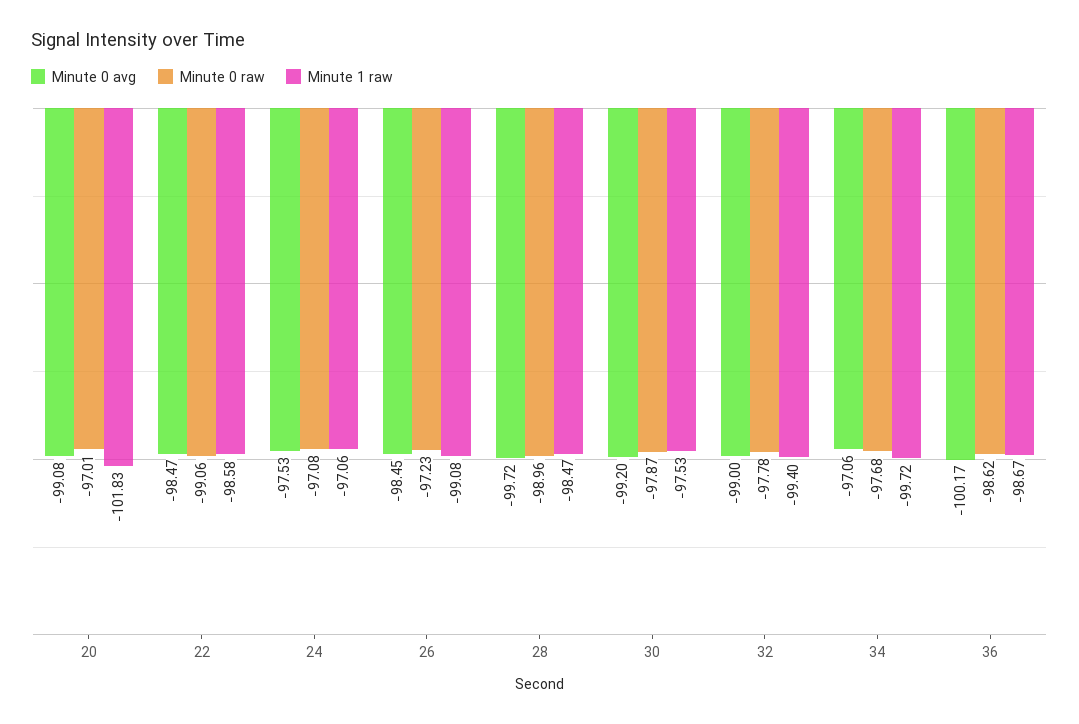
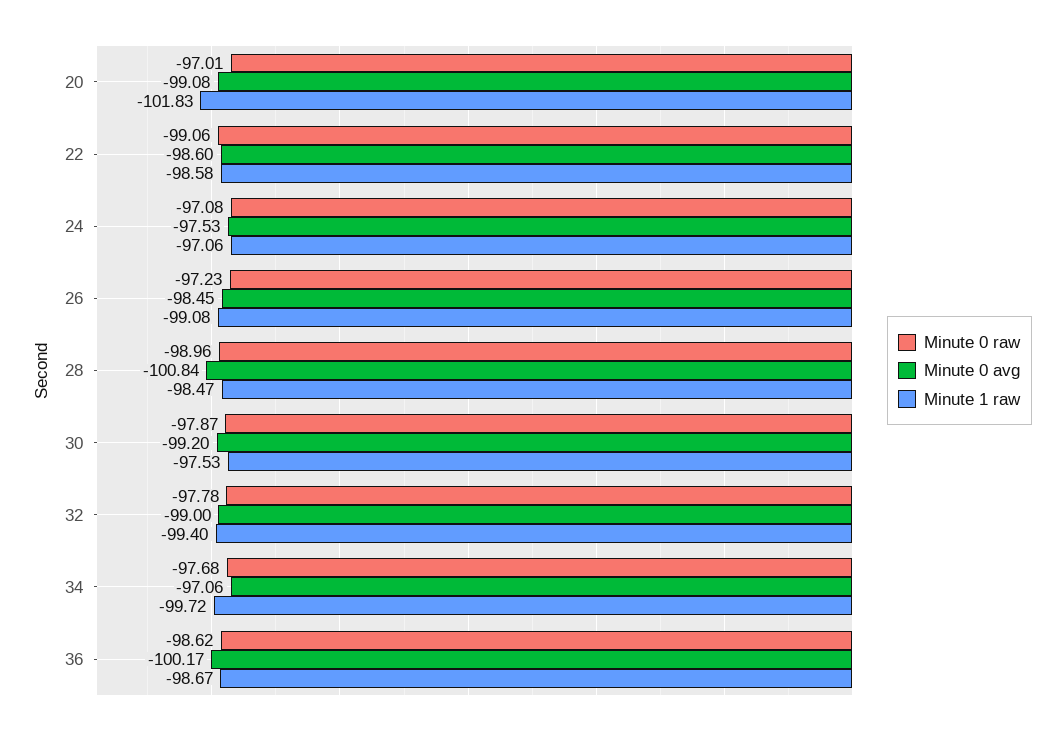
Minute 0 avg, 22: -98.47 -> -98.6
Minute 0 avg, 28: -99.72 -> -100.84

